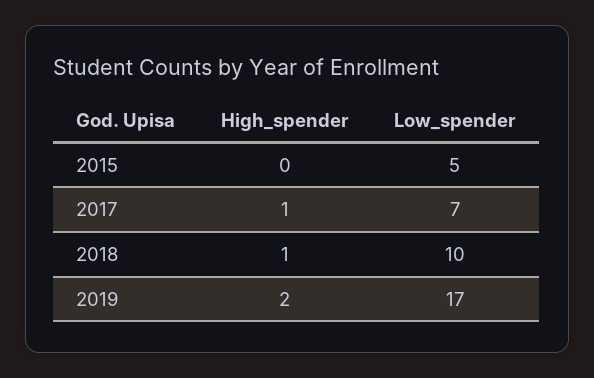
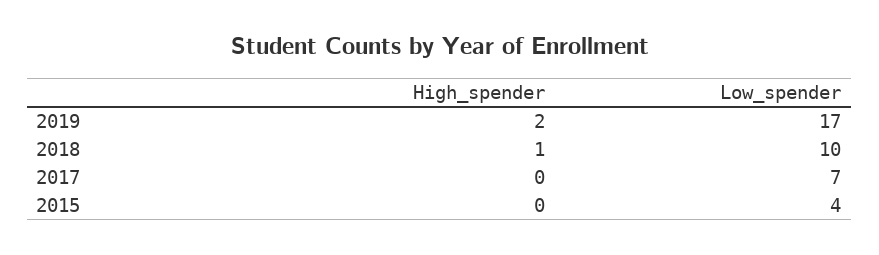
Low_spender, 2015: 5 -> 4
High_spender, 2017: 1 -> 0

